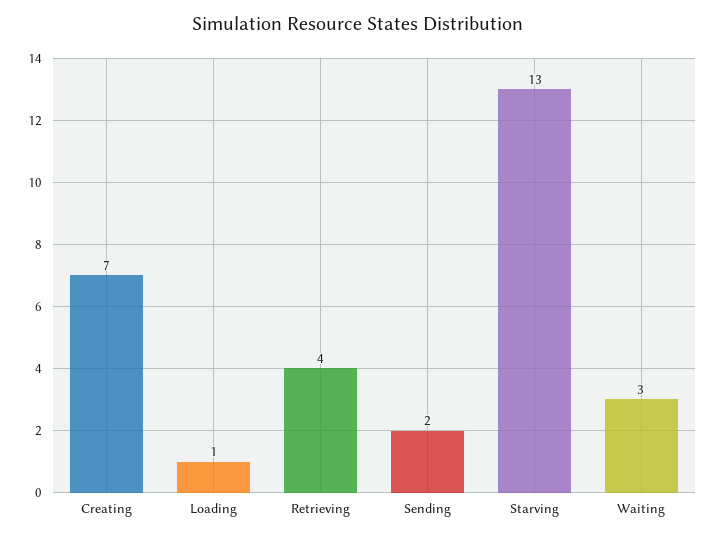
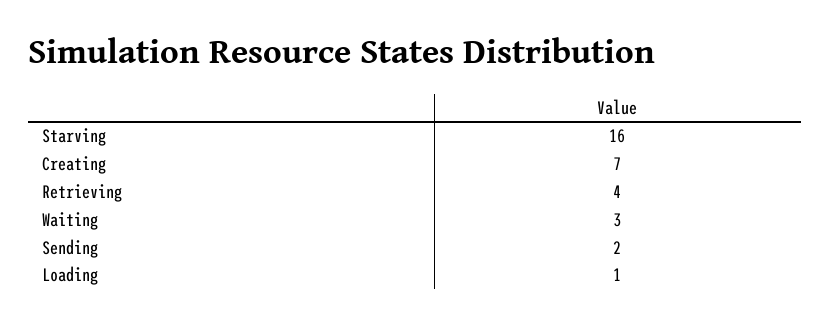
Starving: 13 -> 16

